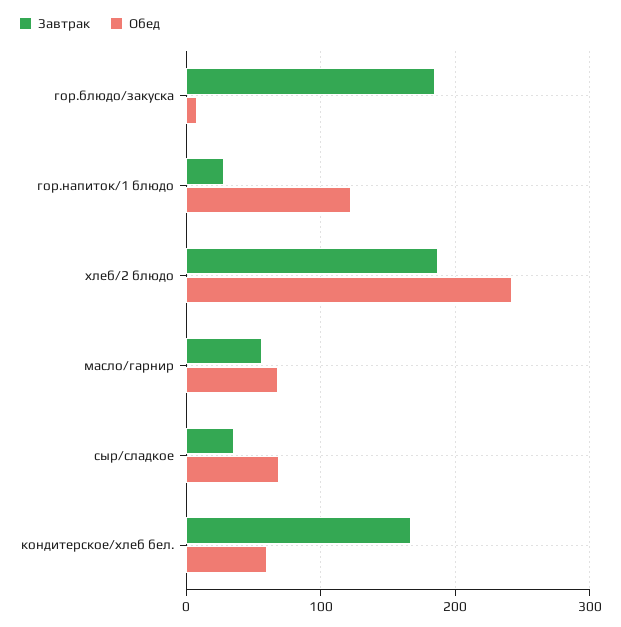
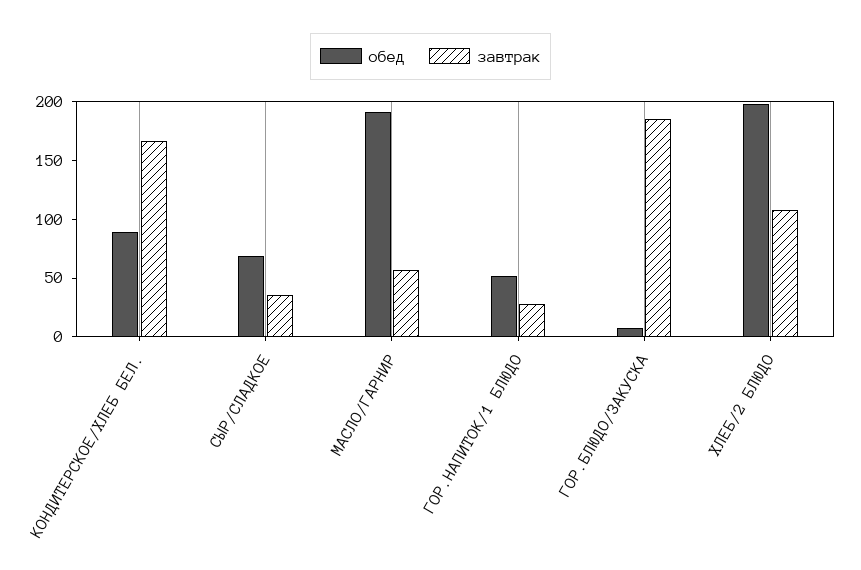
Обед, гор.напиток/1 блюдо: 120 -> 50
Завтрак, хлеб/2 блюдо: 190 -> 110
Обед, хлеб/2 блюдо: 240 -> 200
Обед, масло/гарнир: 70 -> 190
Обед, кондитерское/хлеб бел.: 60 -> 90

